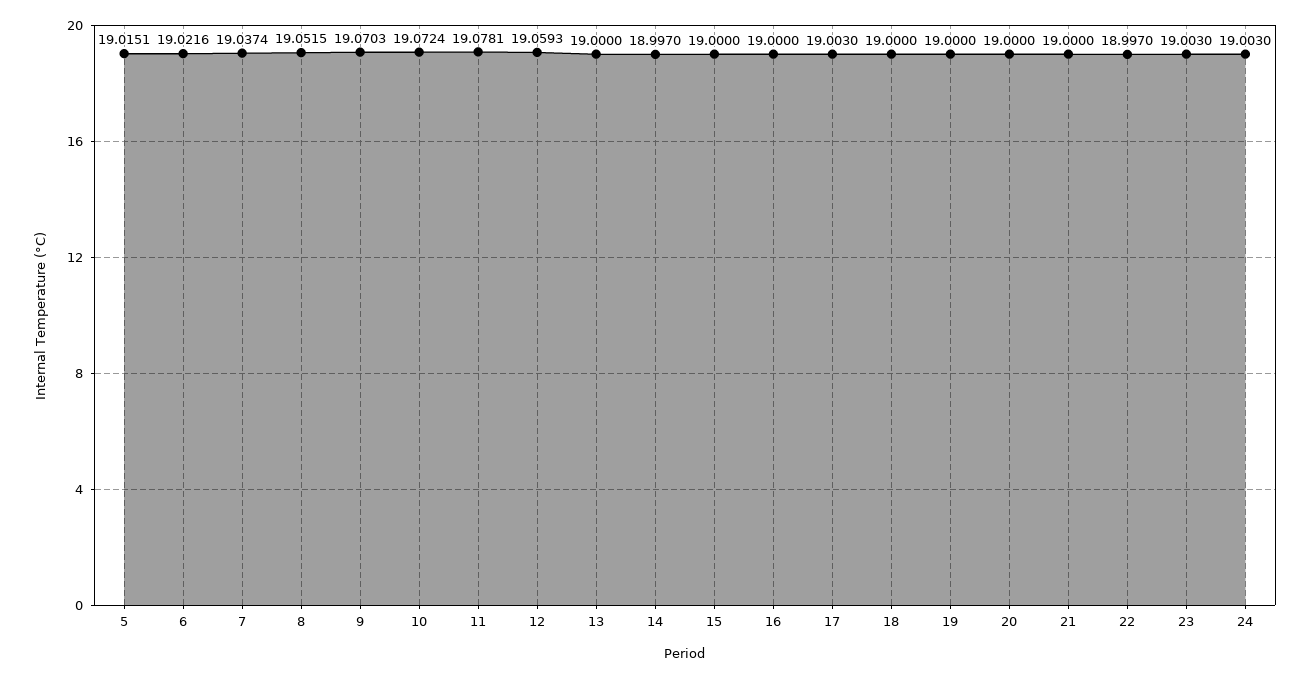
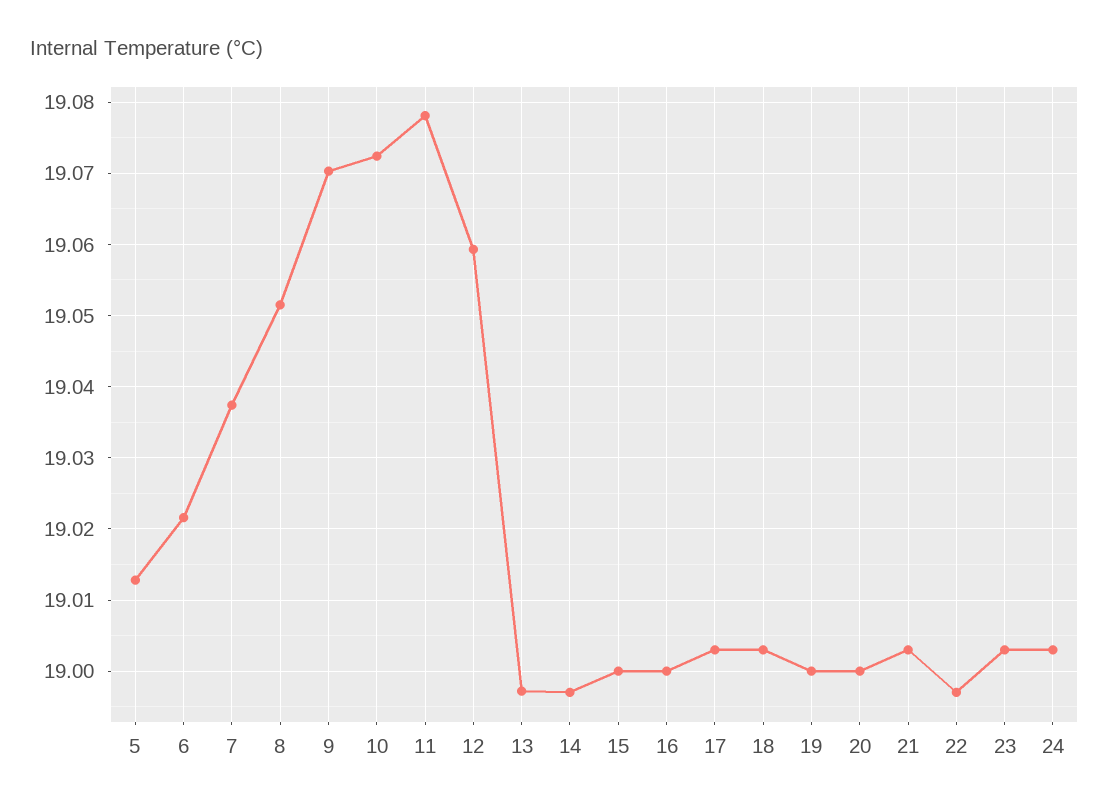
5: 19.0151 -> 19.013
13: 19 -> 18.997
18: 19 -> 19.003
21: 19 -> 19.003

